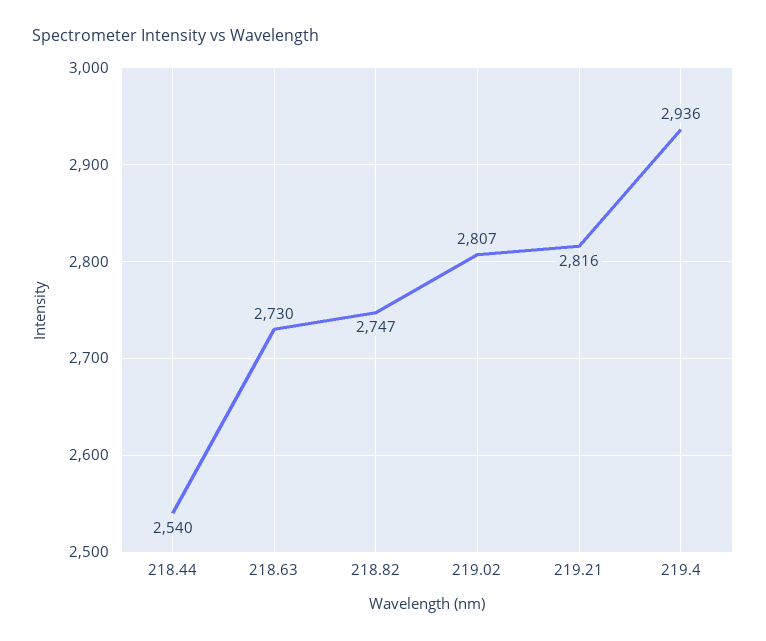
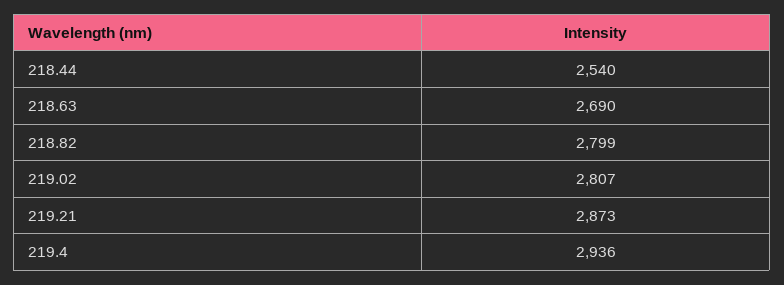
218.63: 2730 -> 2690
218.82: 2747 -> 2799
219.21: 2816 -> 2873

